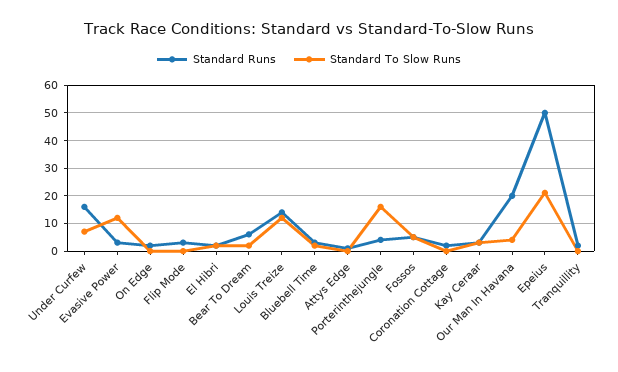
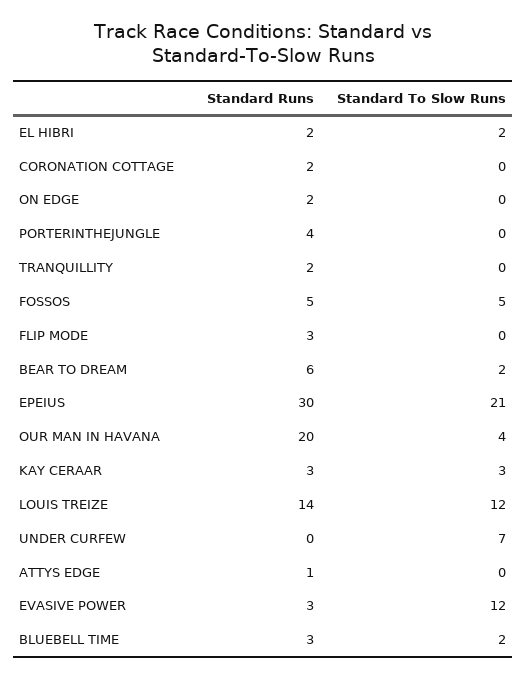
Standard Runs, Under Curfew: 15 -> 0
Standard To Slow Runs, Porterinthejungle: 15 -> 0
Standard Runs, Epeius: 50 -> 30

